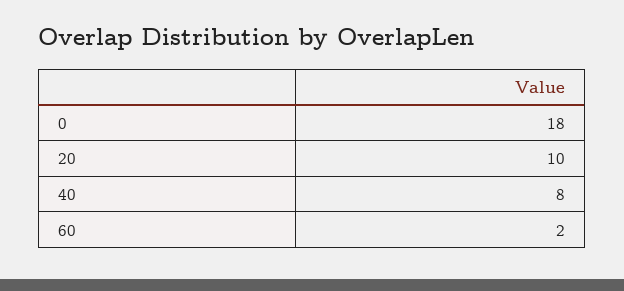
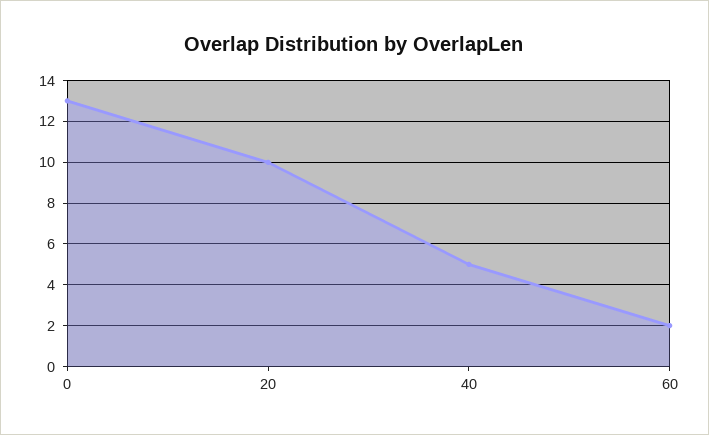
0: 18 -> 13
40: 8 -> 5

